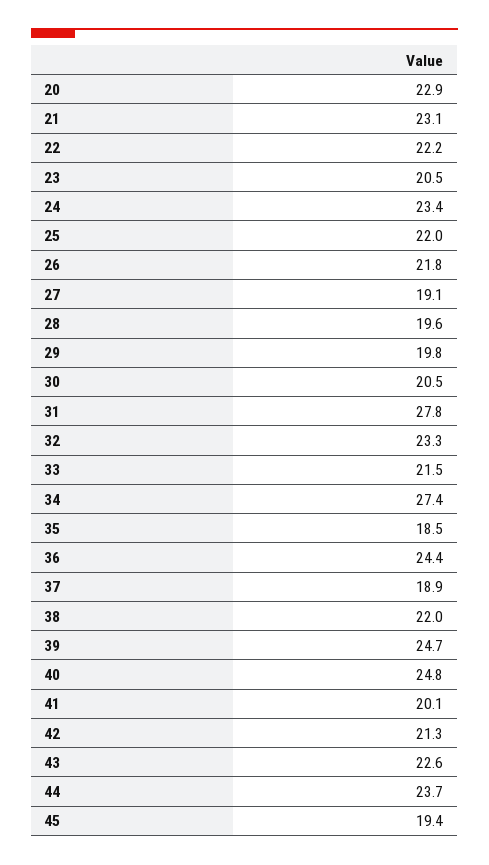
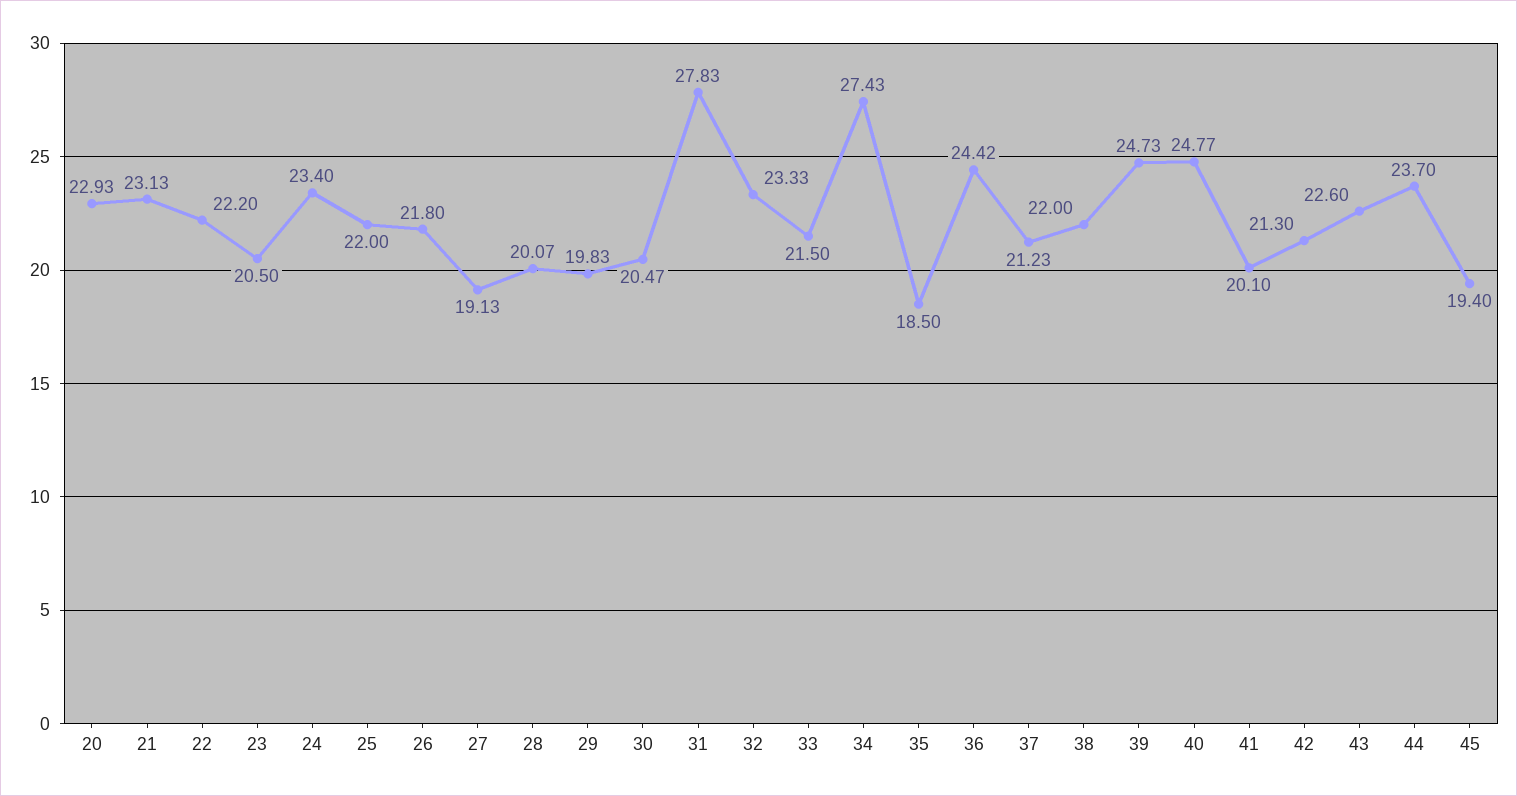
28: 19.6 -> 20.07
37: 18.9 -> 21.23

